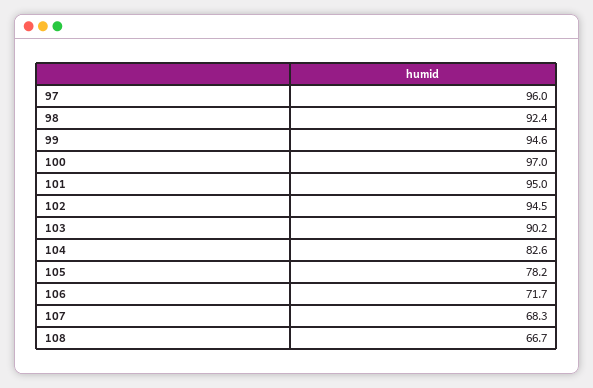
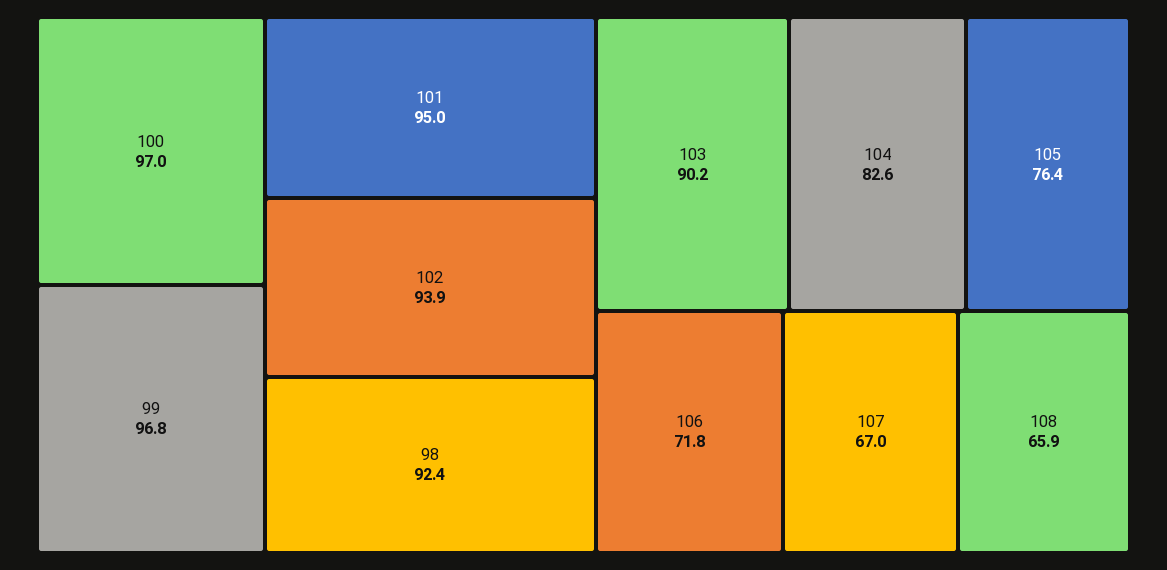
97: 96 -> none
99: 94.6 -> 96.8
102: 94.5 -> 93.9
105: 78.2 -> 76.4
106: 71.7 -> 71.8
107: 68.3 -> 67
108: 66.7 -> 65.9

